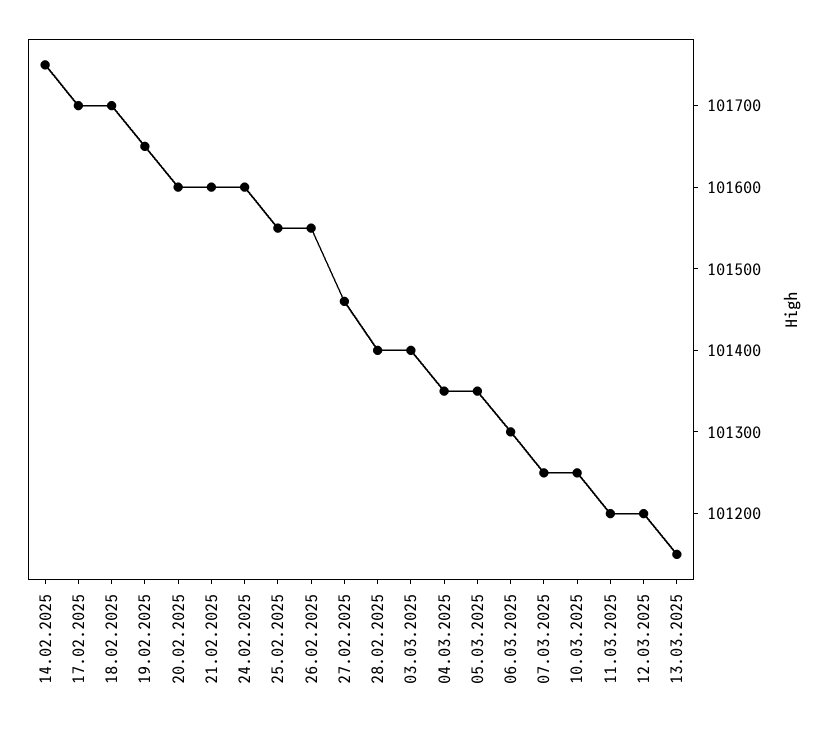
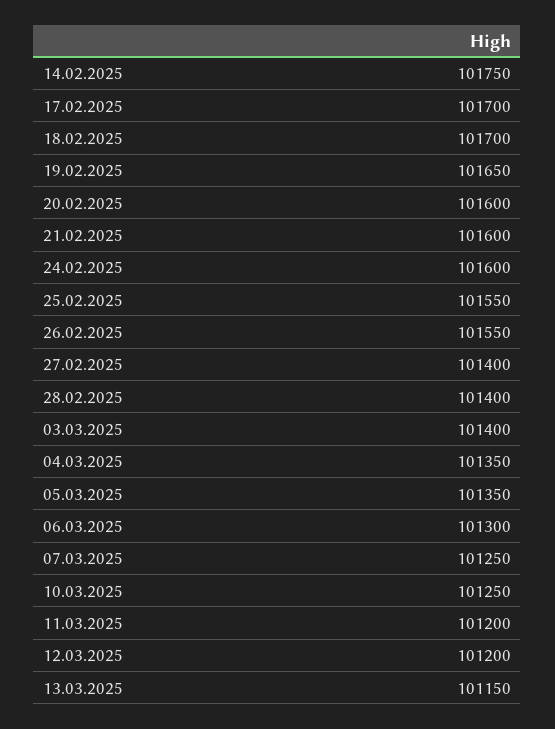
27.02.2025: 101460 -> 101400

